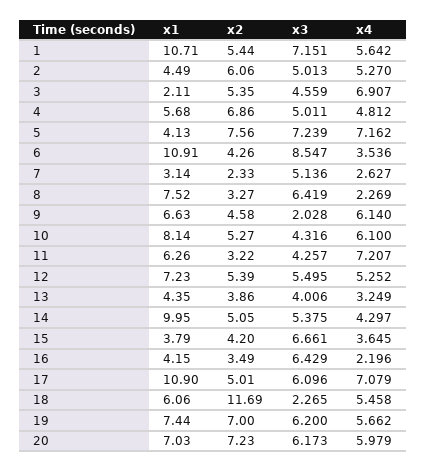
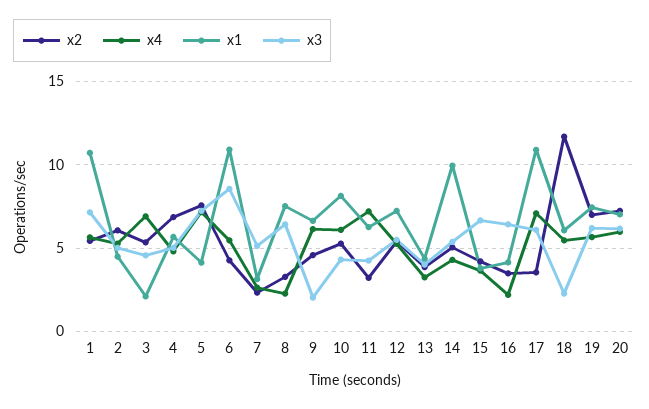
x4, 6: 3.536 -> 5.5
x2, 17: 5.01 -> 3.5

